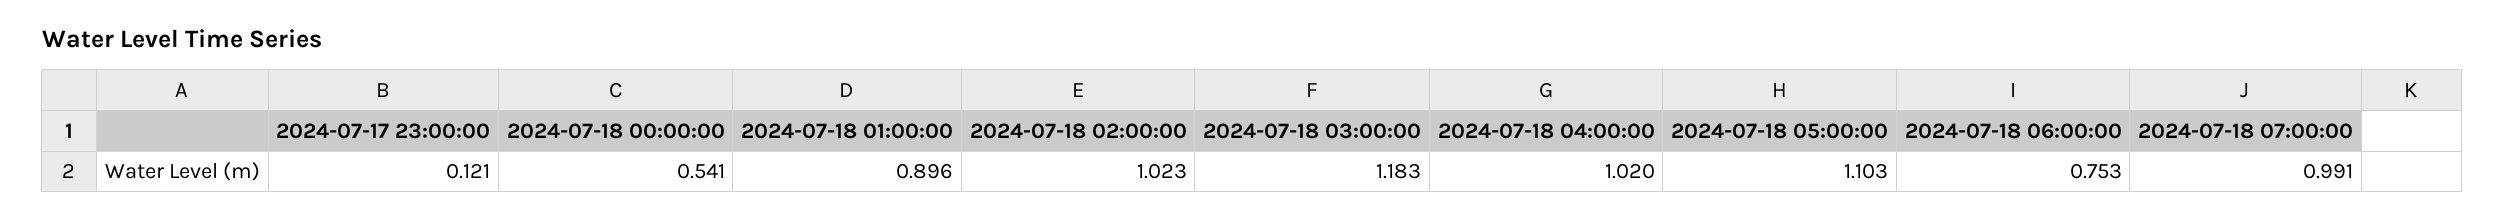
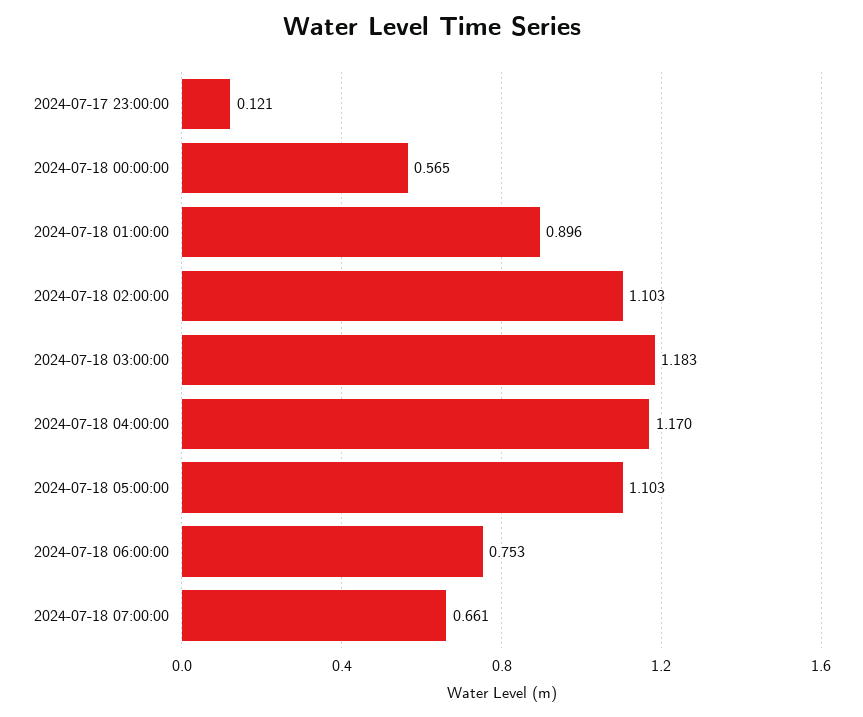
2024-07-18 00:00:00: 0.541 -> 0.565
2024-07-18 02:00:00: 1.023 -> 1.103
2024-07-18 04:00:00: 1.02 -> 1.17
2024-07-18 07:00:00: 0.991 -> 0.661

